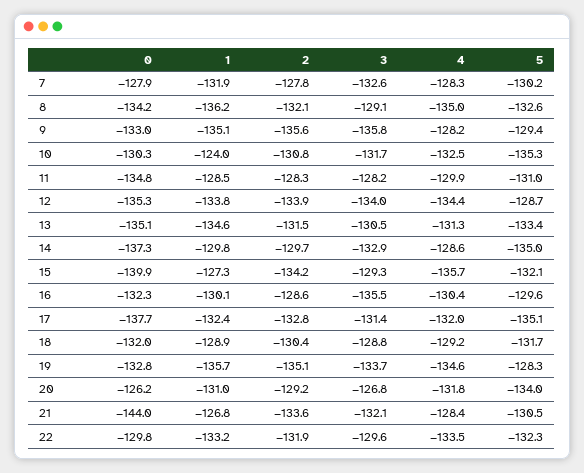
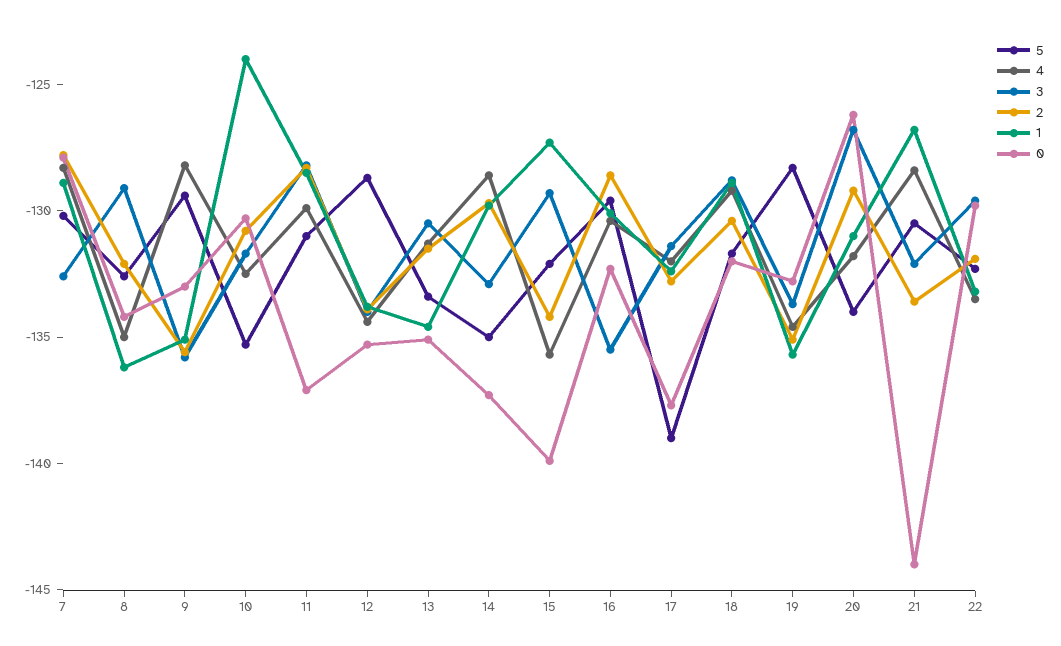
1, 7: -131.9 -> -129
0, 11: -134.8 -> -137
5, 17: -135.1 -> -139

